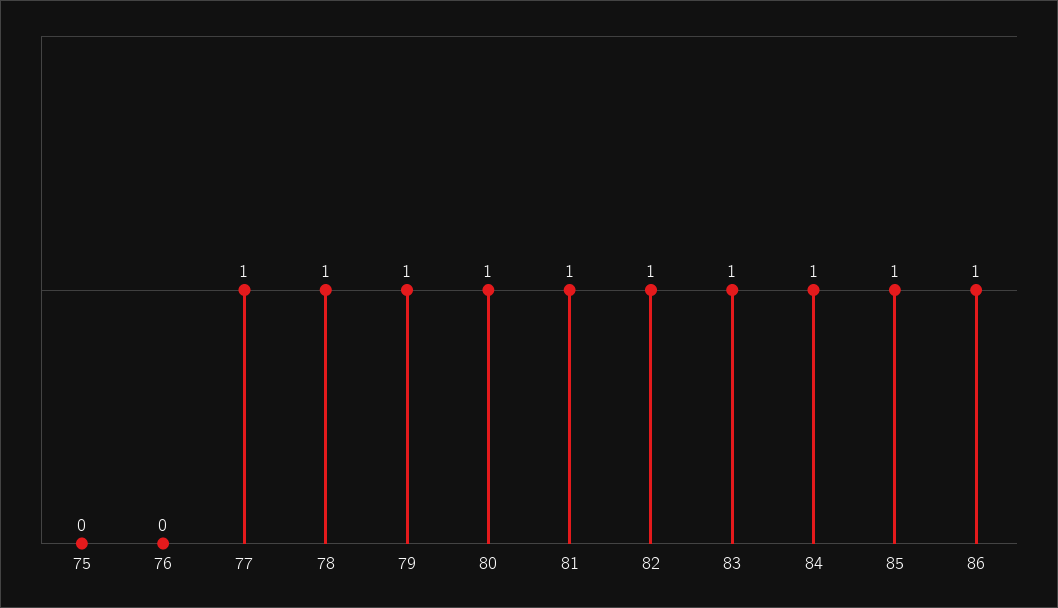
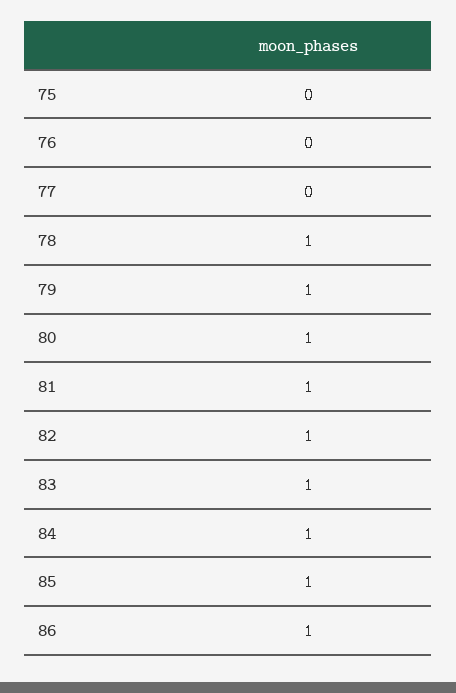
77: 1 -> 0

